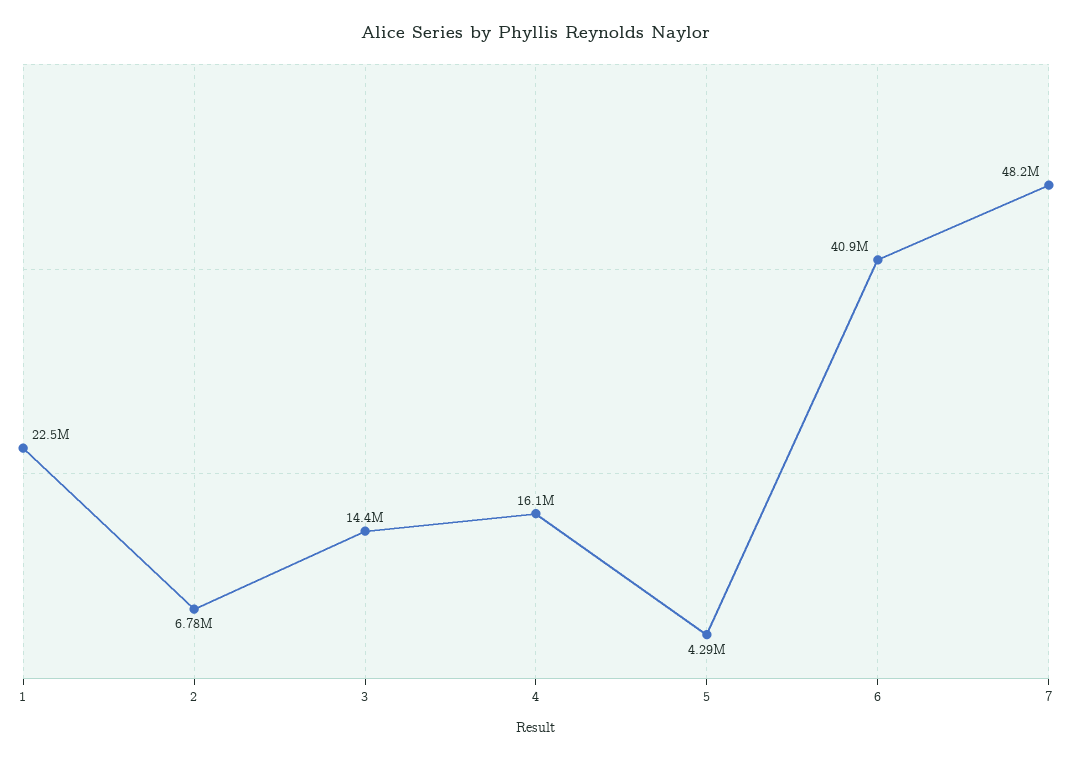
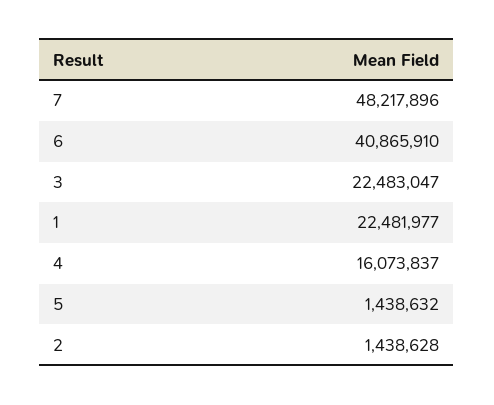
2: 6780000 -> 1438628
3: 14400000 -> 22483047
5: 4290000 -> 1438632

